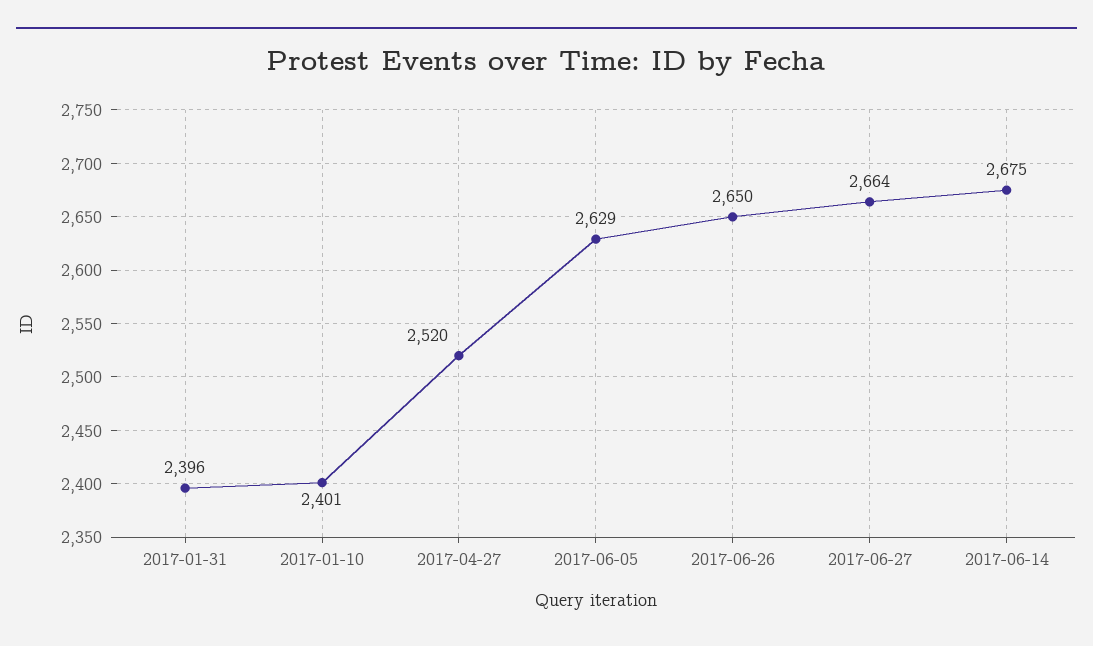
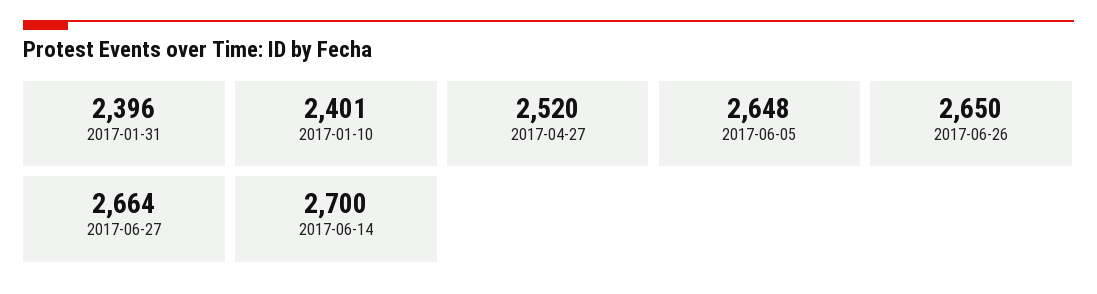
2017-06-05: 2629 -> 2648
2017-06-14: 2675 -> 2700

